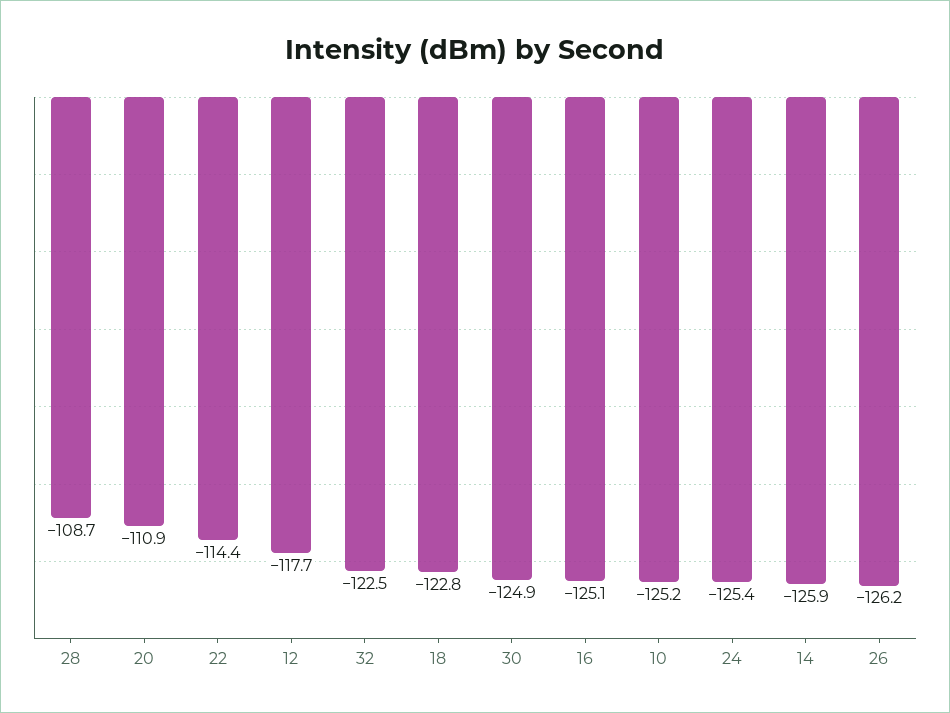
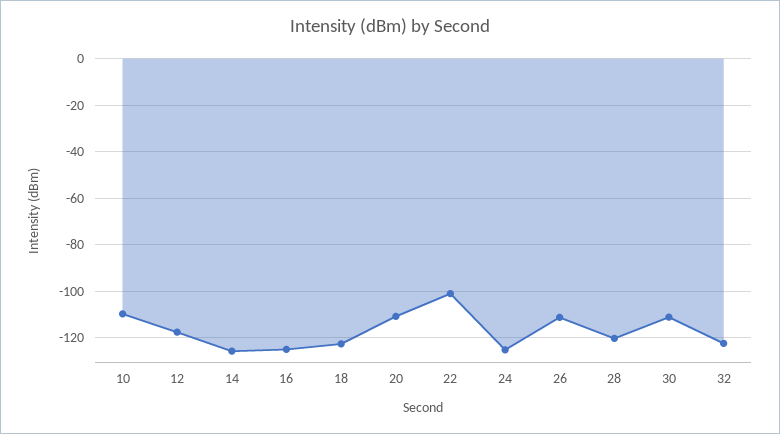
28: -108.7 -> -120
22: -114.4 -> -100
30: -124.9 -> -110
10: -125.2 -> -110
26: -126.2 -> -110

